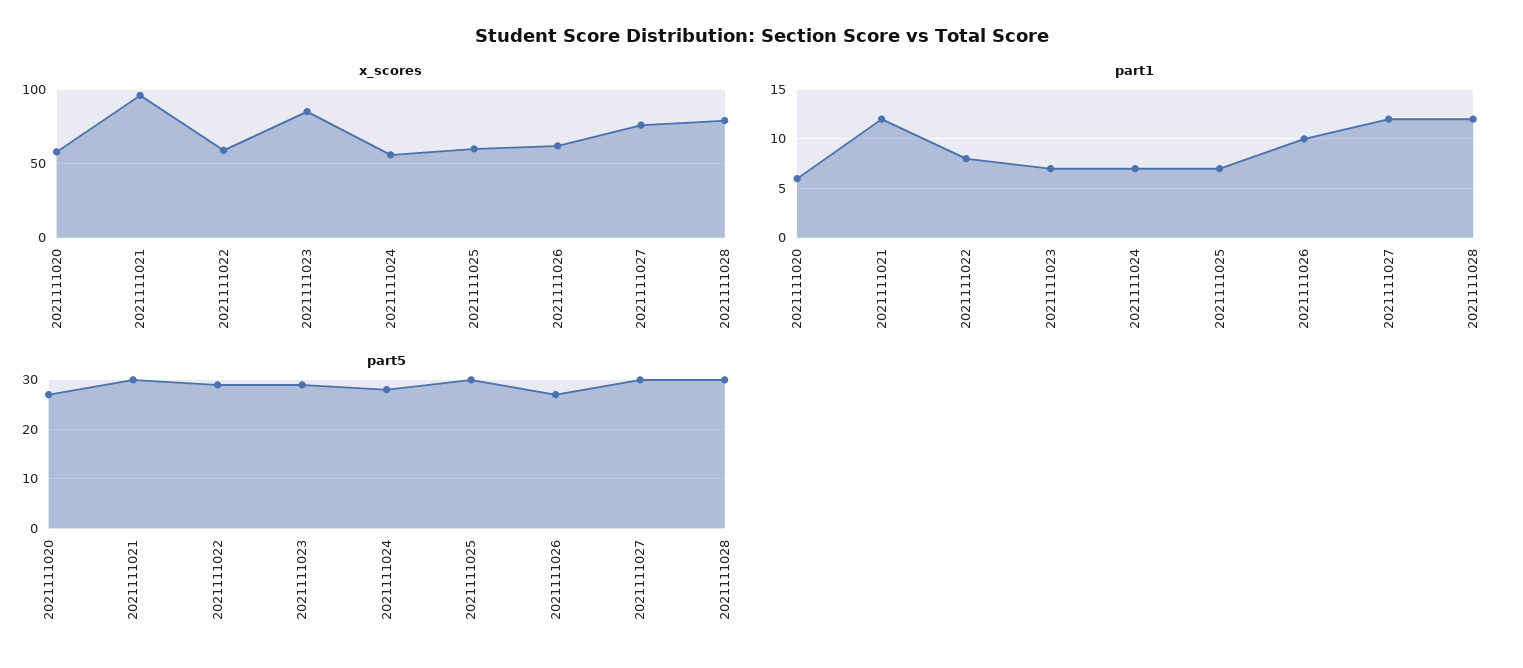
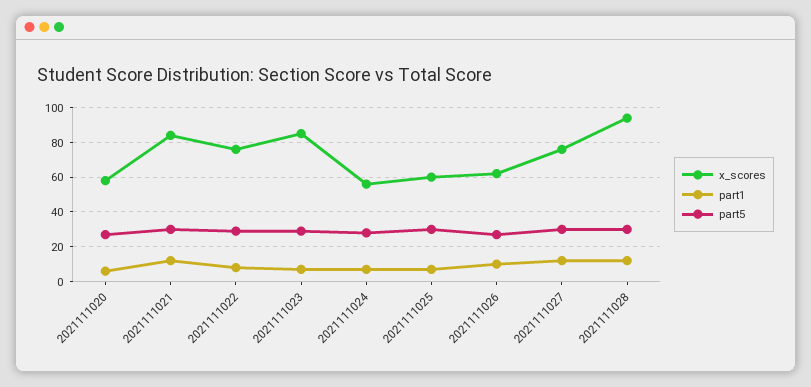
x_scores, 2021111021: 95 -> 85
x_scores, 2021111022: 60 -> 75
x_scores, 2021111028: 80 -> 95

